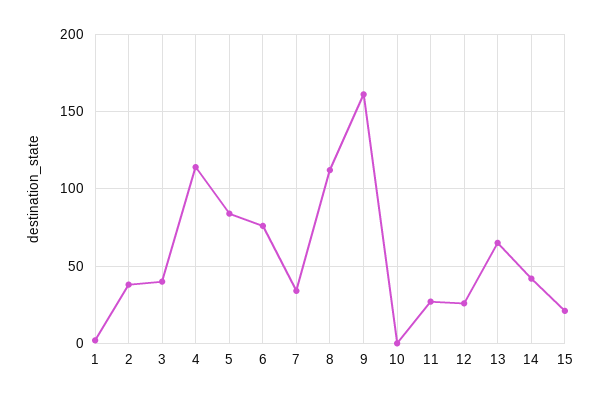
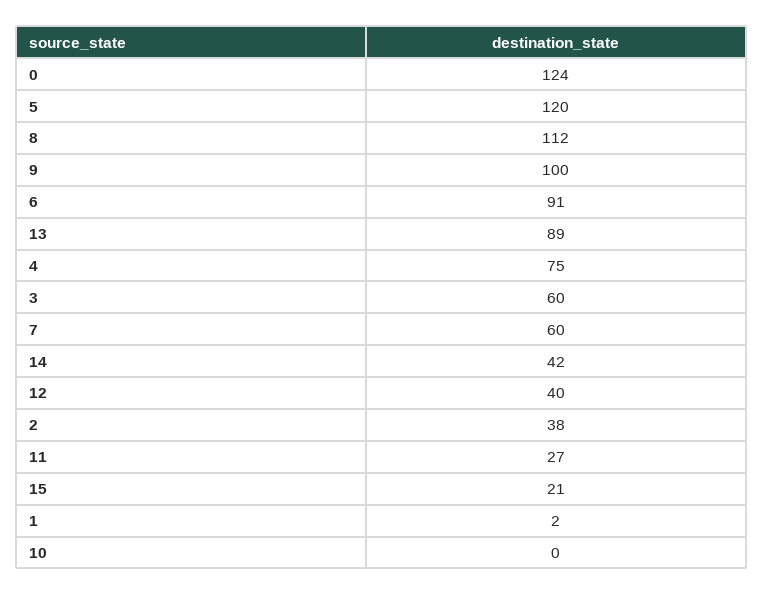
3: 40 -> 60
4: 115 -> 75
5: 85 -> 120
6: 75 -> 91
7: 35 -> 60
9: 160 -> 100
12: 25 -> 40
13: 65 -> 89
0: none -> 124

